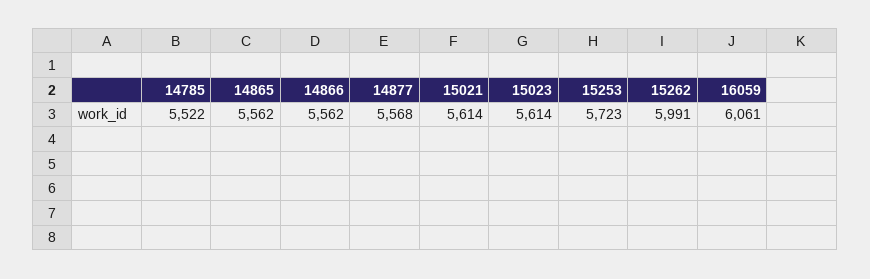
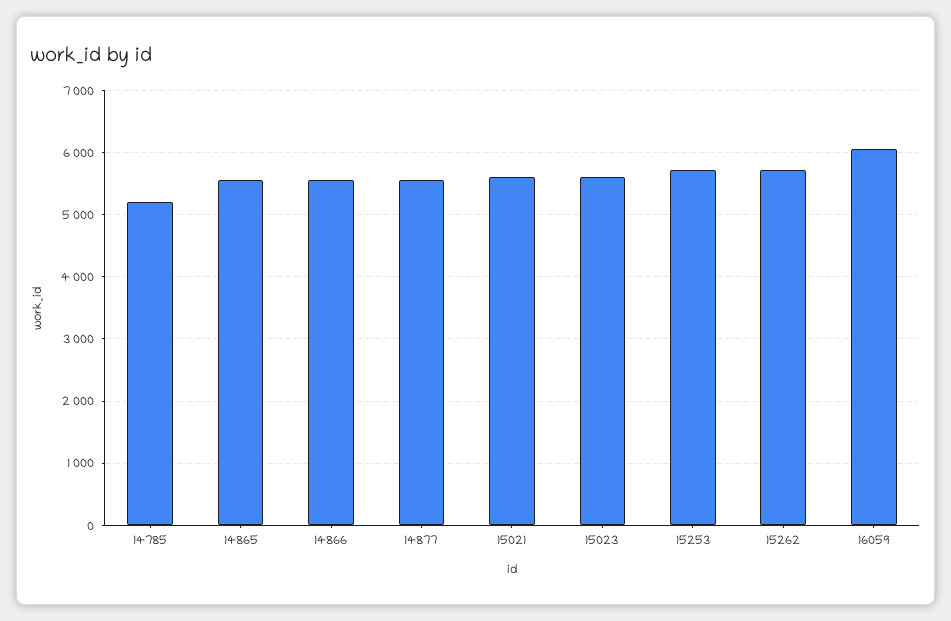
14785: 5522 -> 5200
15262: 5991 -> 5700

